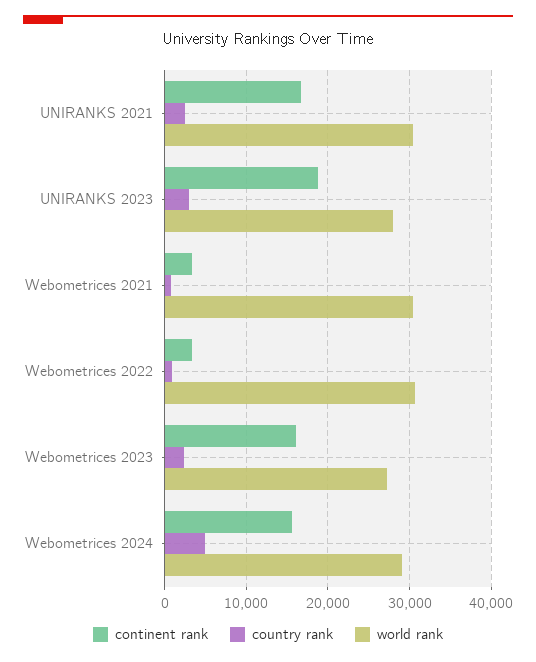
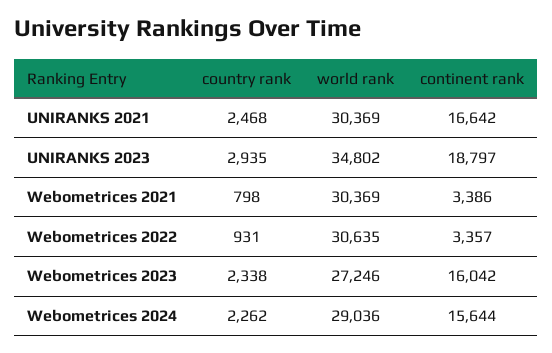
world rank, UNIRANKS 2023: 28000 -> 34802
country rank, Webometrices 2024: 5000 -> 2262

